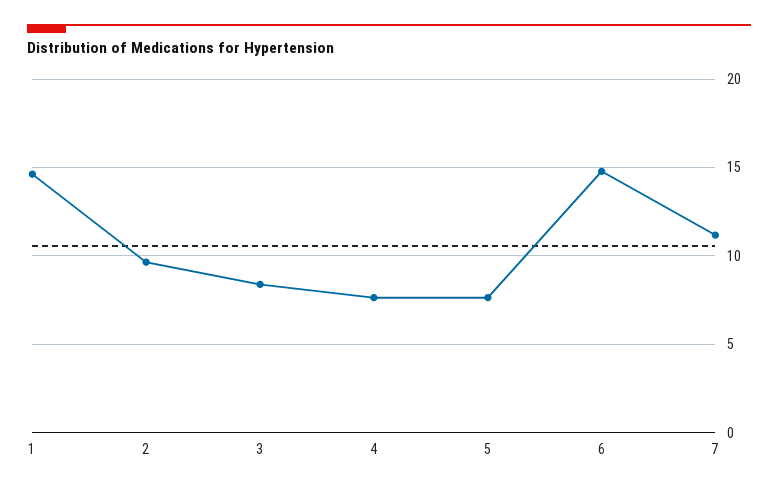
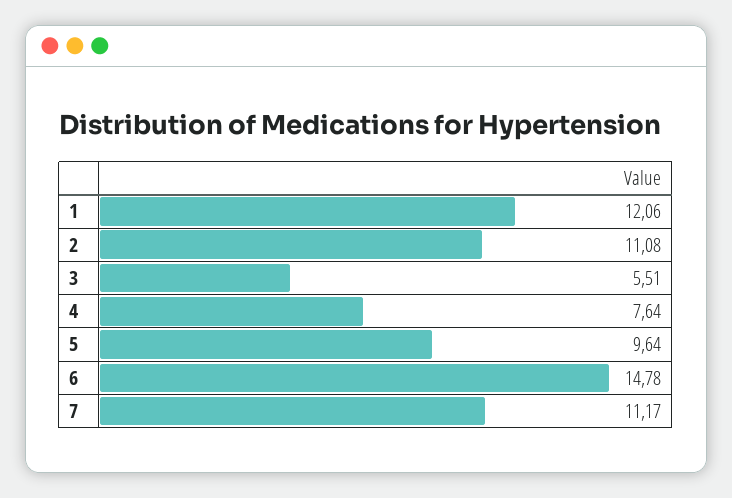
1: 14.5 -> 12.06
2: 9.5 -> 11.08
3: 8.5 -> 5.51
5: 7.5 -> 9.64

